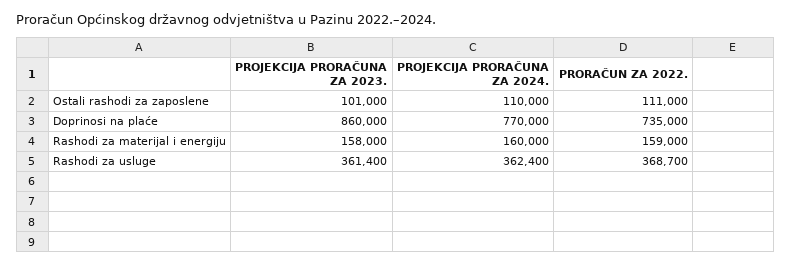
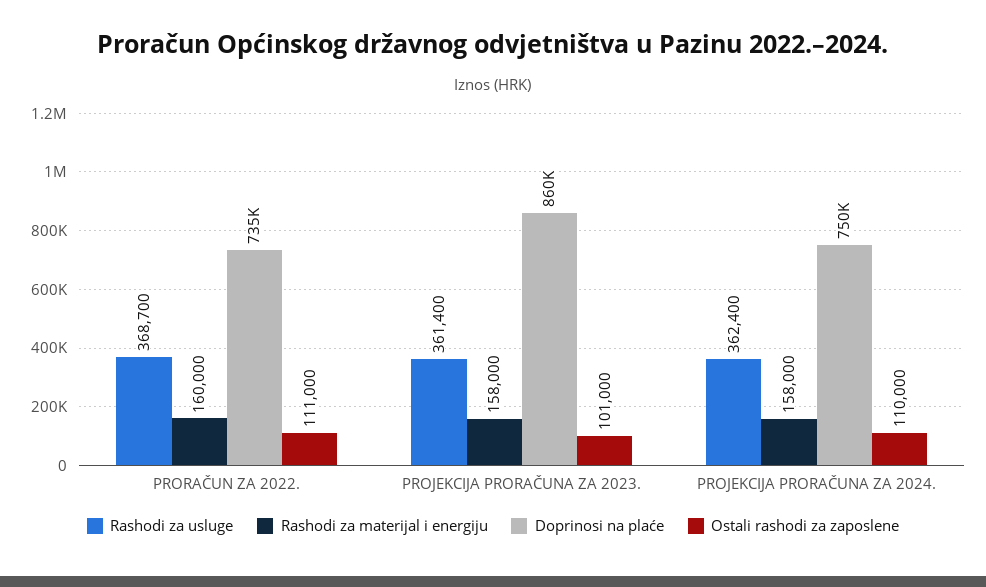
Doprinosi na plaće, PROJEKCIJA PRORAČUNA ZA 2024.: 770000 -> 750000
Rashodi za materijal i energiju, PROJEKCIJA PRORAČUNA ZA 2024.: 160000 -> 158000
Rashodi za materijal i energiju, PRORAČUN ZA 2022.: 159000 -> 160000

